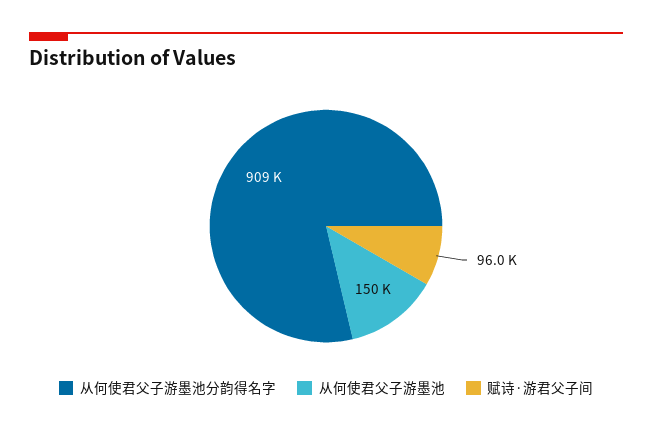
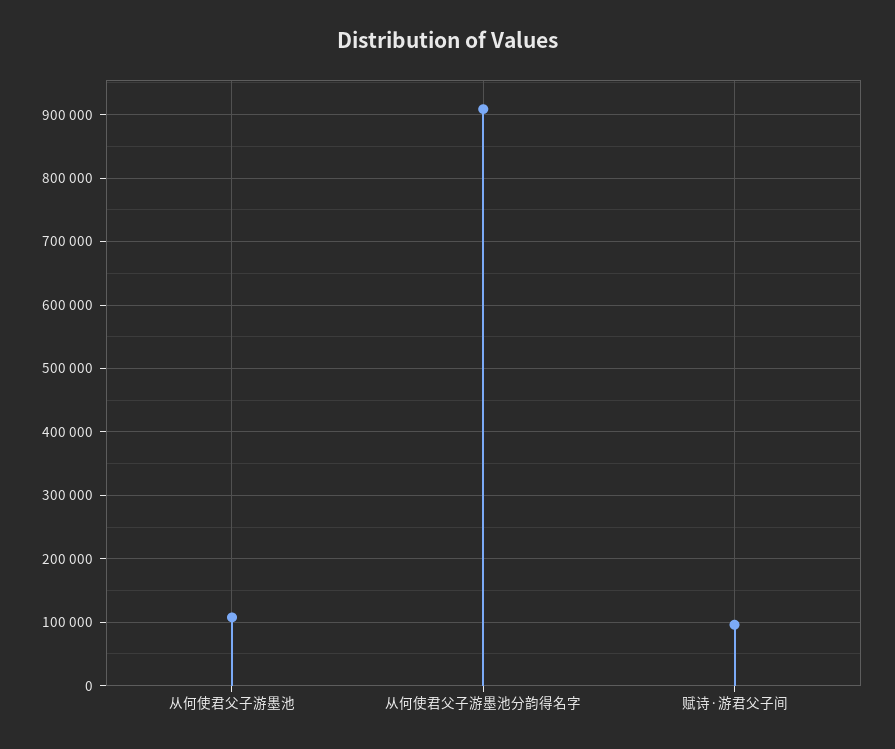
从何使君父子游墨池: 150000 -> 110000

